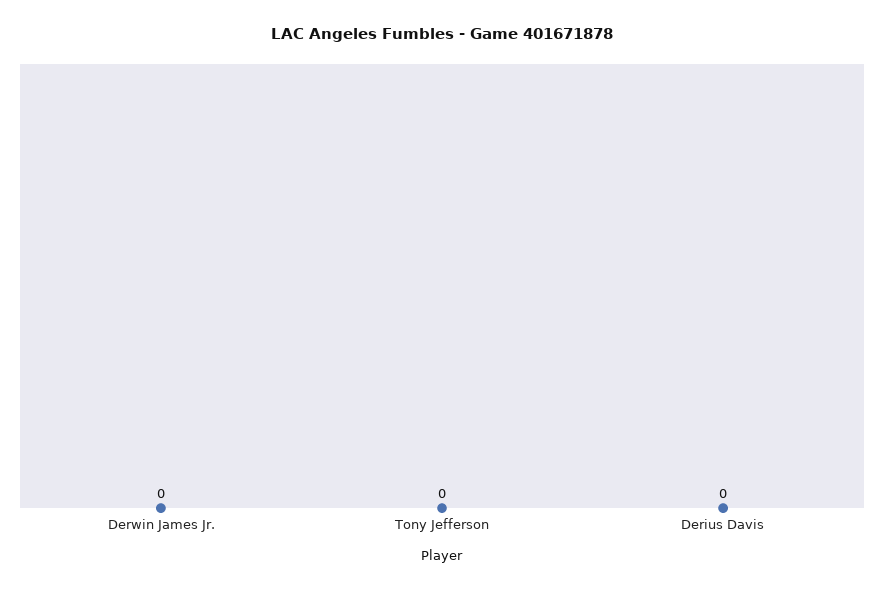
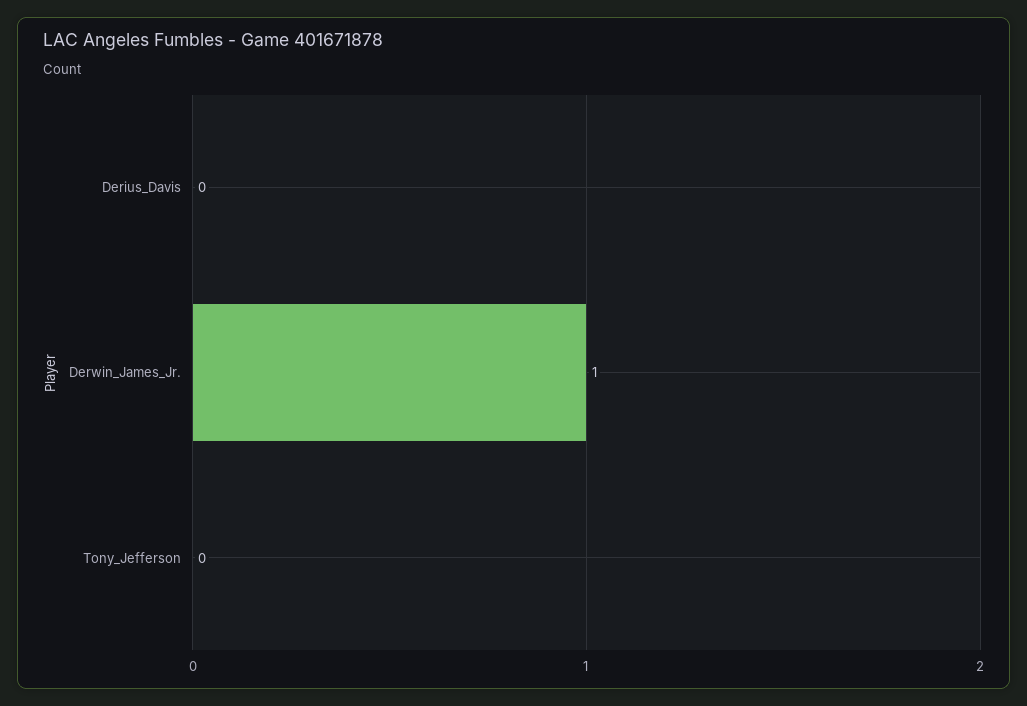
Derwin James Jr.: 0 -> 1

